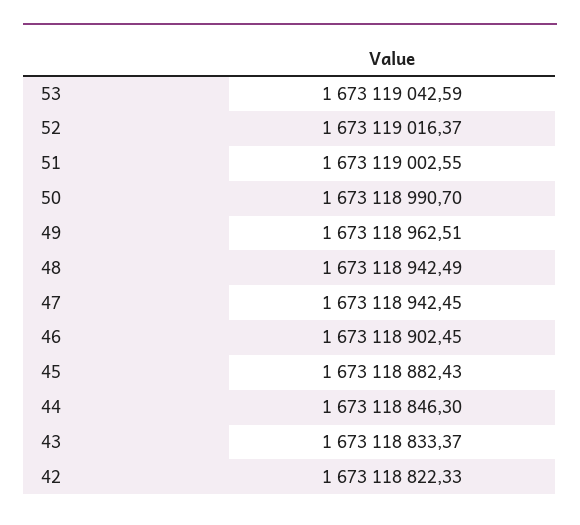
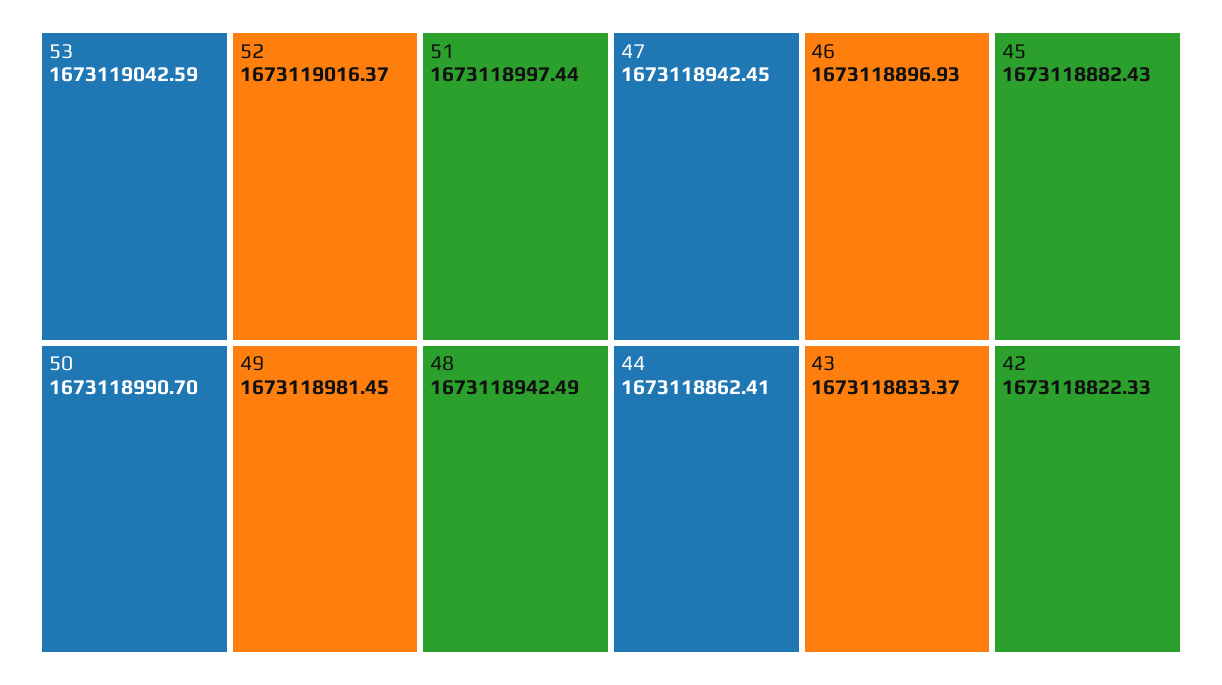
51: 1673119002.55 -> 1673118997.44
49: 1673118962.51 -> 1673118981.45
46: 1673118902.45 -> 1673118896.93
44: 1673118846.3 -> 1673118862.41

